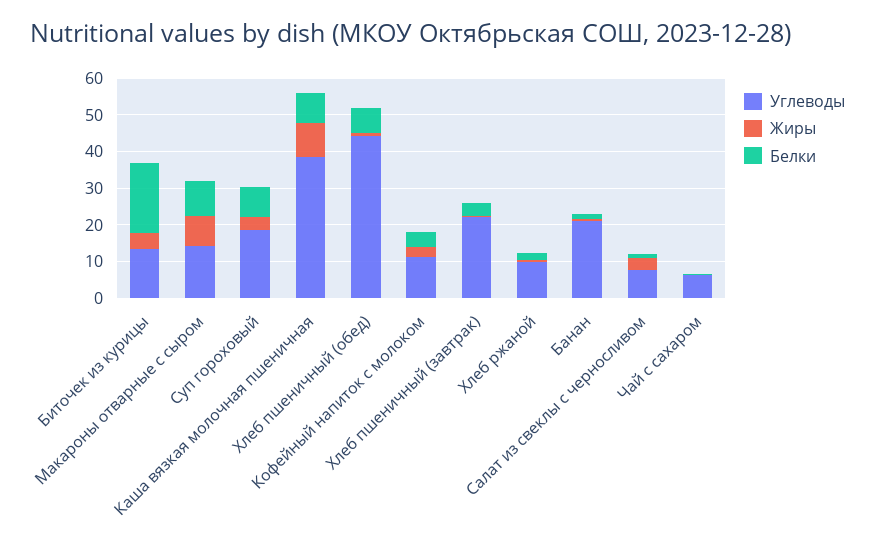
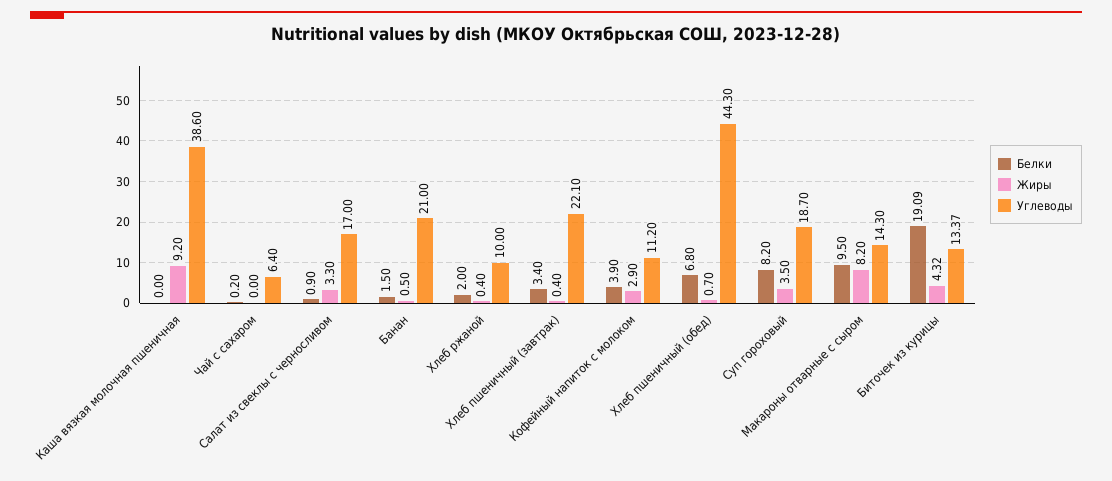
Белки, Каша вязкая молочная пшеничная: 7.5 -> 0
Углеводы, Салат из свеклы с черносливом: 7.5 -> 17

